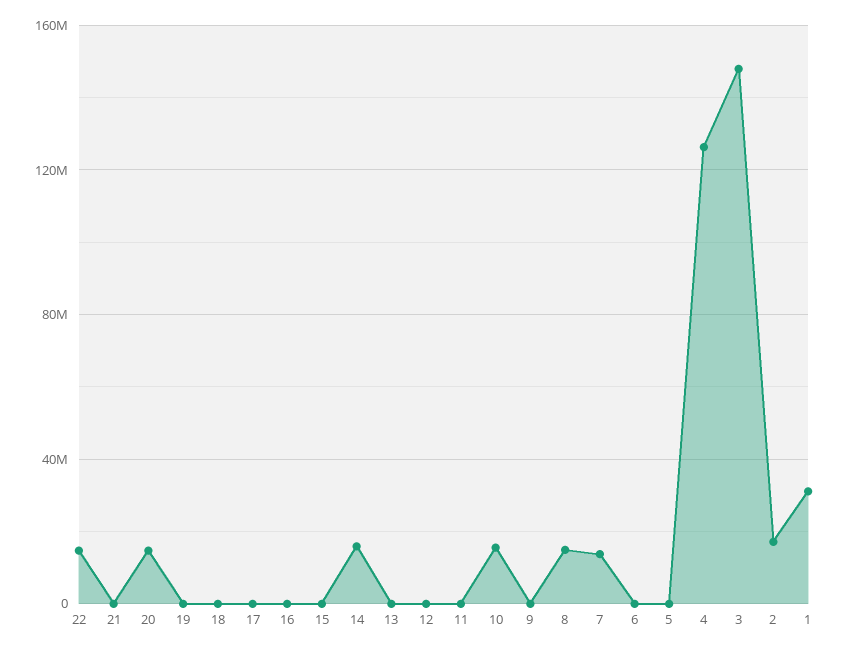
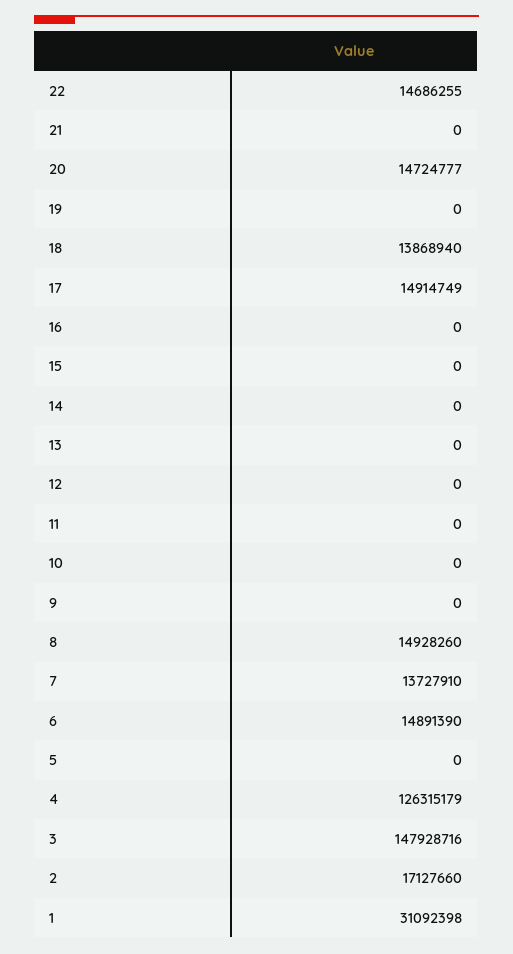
18: 0 -> 13868940
17: 0 -> 14914749
14: 15000000 -> 0
10: 15000000 -> 0
6: 0 -> 14891390

